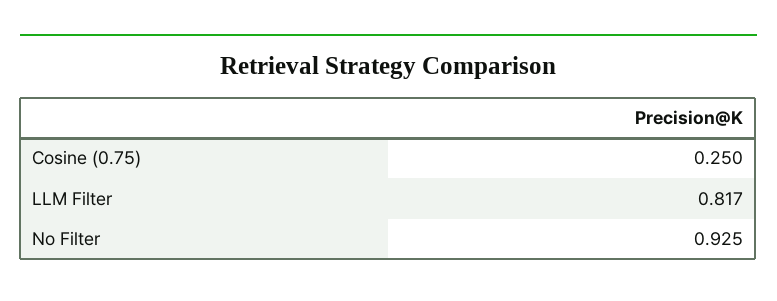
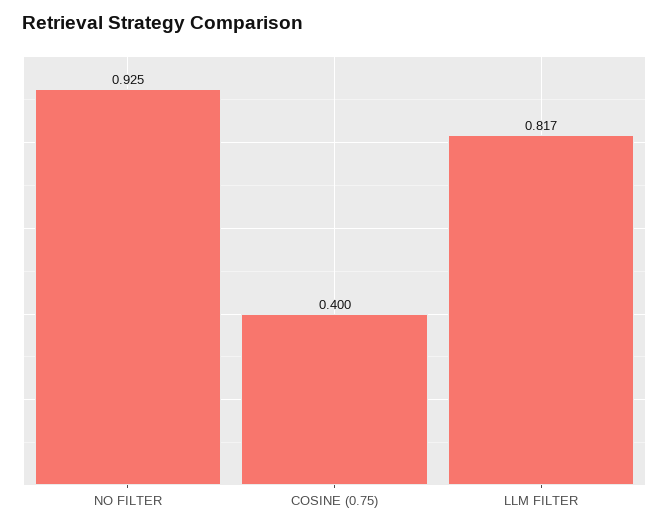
Cosine (0.75): 0.25 -> 0.4

